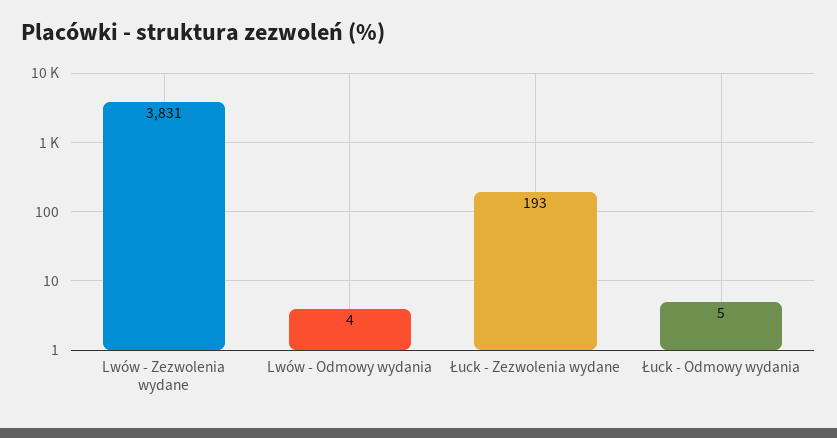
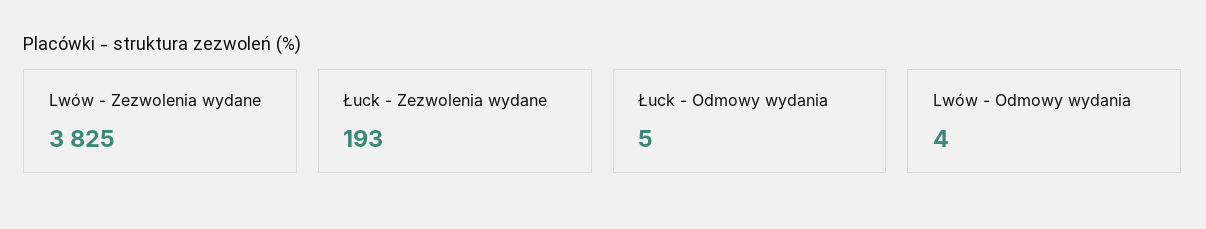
Lwów - Zezwolenia wydane: 3831 -> 3825

